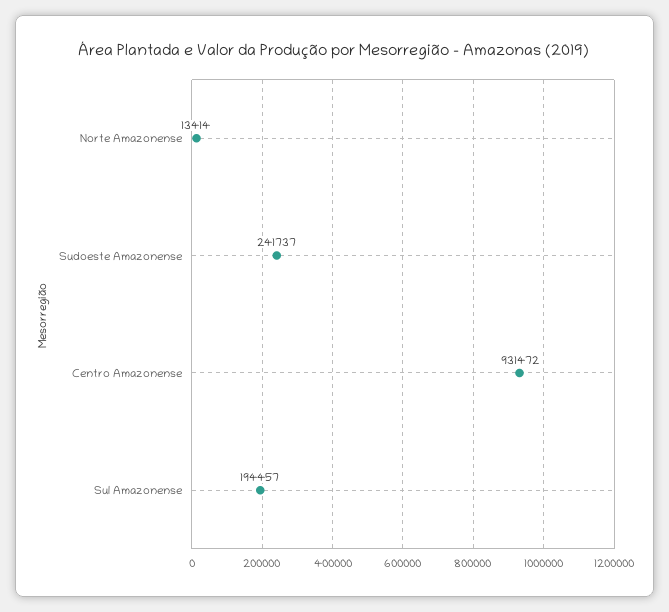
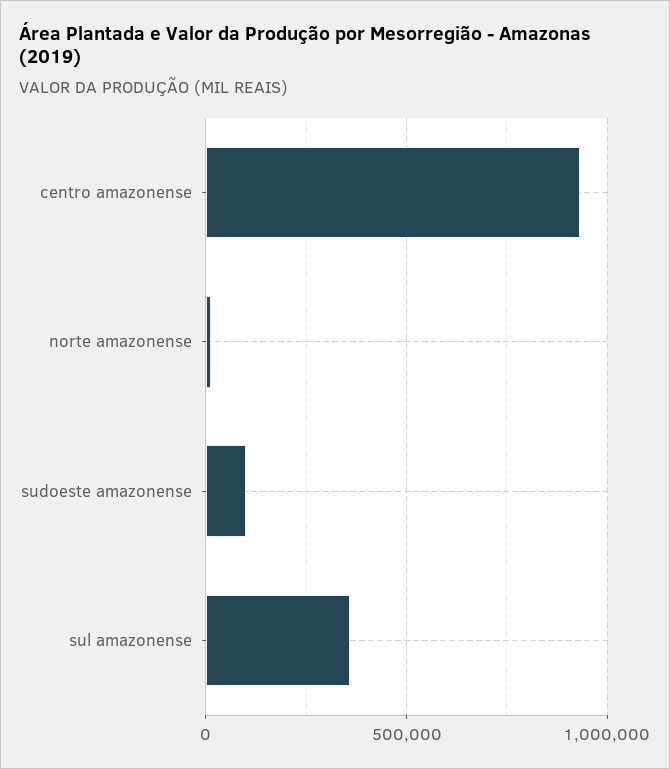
Sudoeste Amazonense: 241737 -> 100000
Sul Amazonense: 194457 -> 350000

